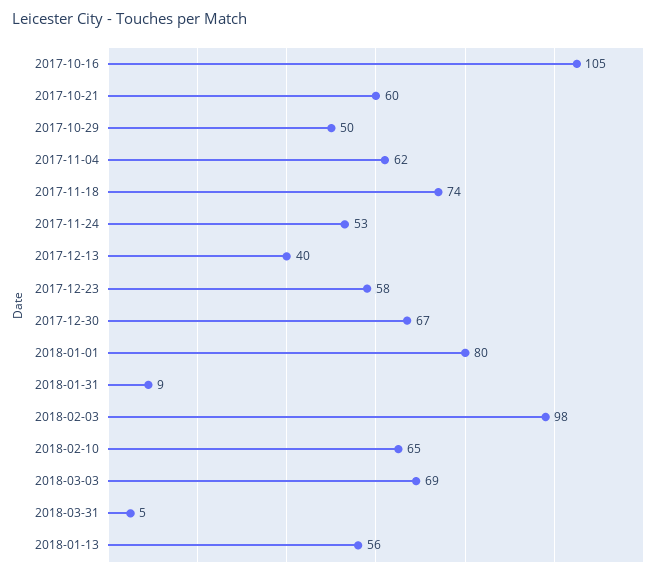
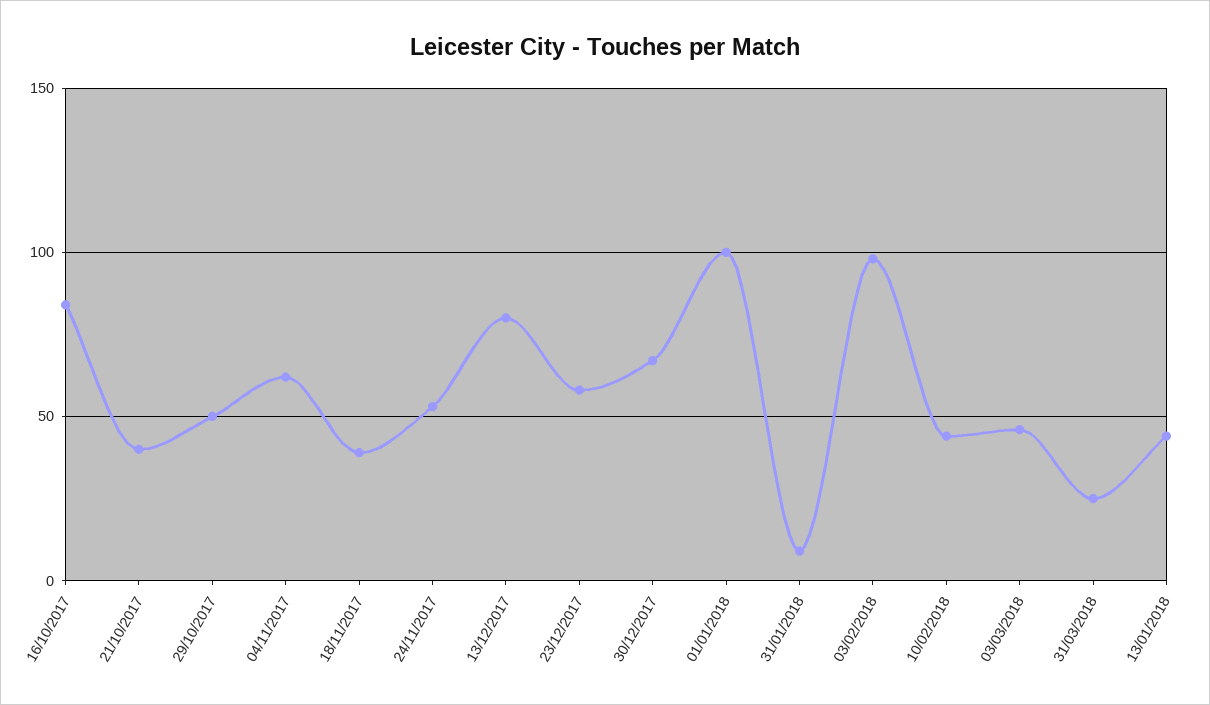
2017-10-16: 105 -> 85
2017-10-21: 60 -> 40
2017-11-18: 74 -> 40
2017-12-13: 40 -> 80
2018-01-01: 80 -> 100
2018-02-10: 65 -> 45
2018-03-03: 69 -> 45
2018-03-31: 5 -> 25
2018-01-13: 56 -> 45

